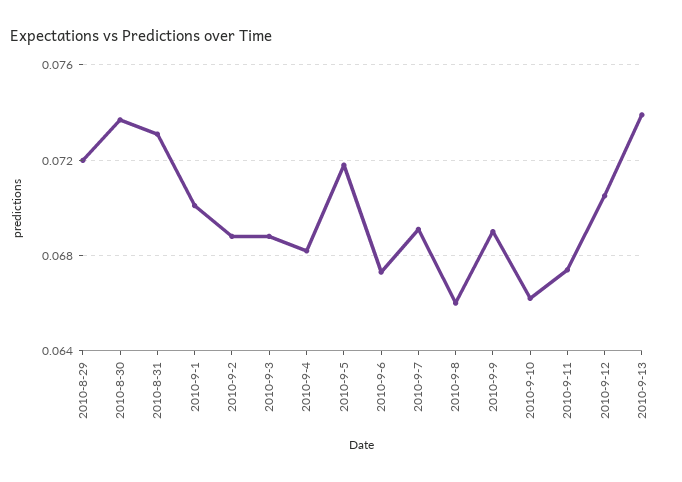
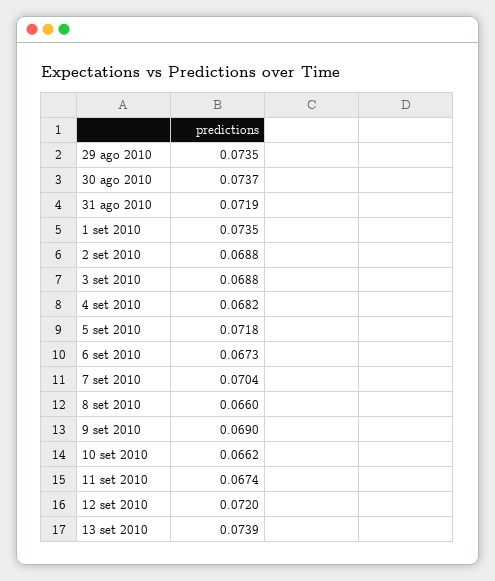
2010-8-29: 0.072 -> 0.0735
2010-8-31: 0.073 -> 0.0719
2010-9-1: 0.07 -> 0.0735
2010-9-7: 0.069 -> 0.0704
2010-9-12: 0.0705 -> 0.072

